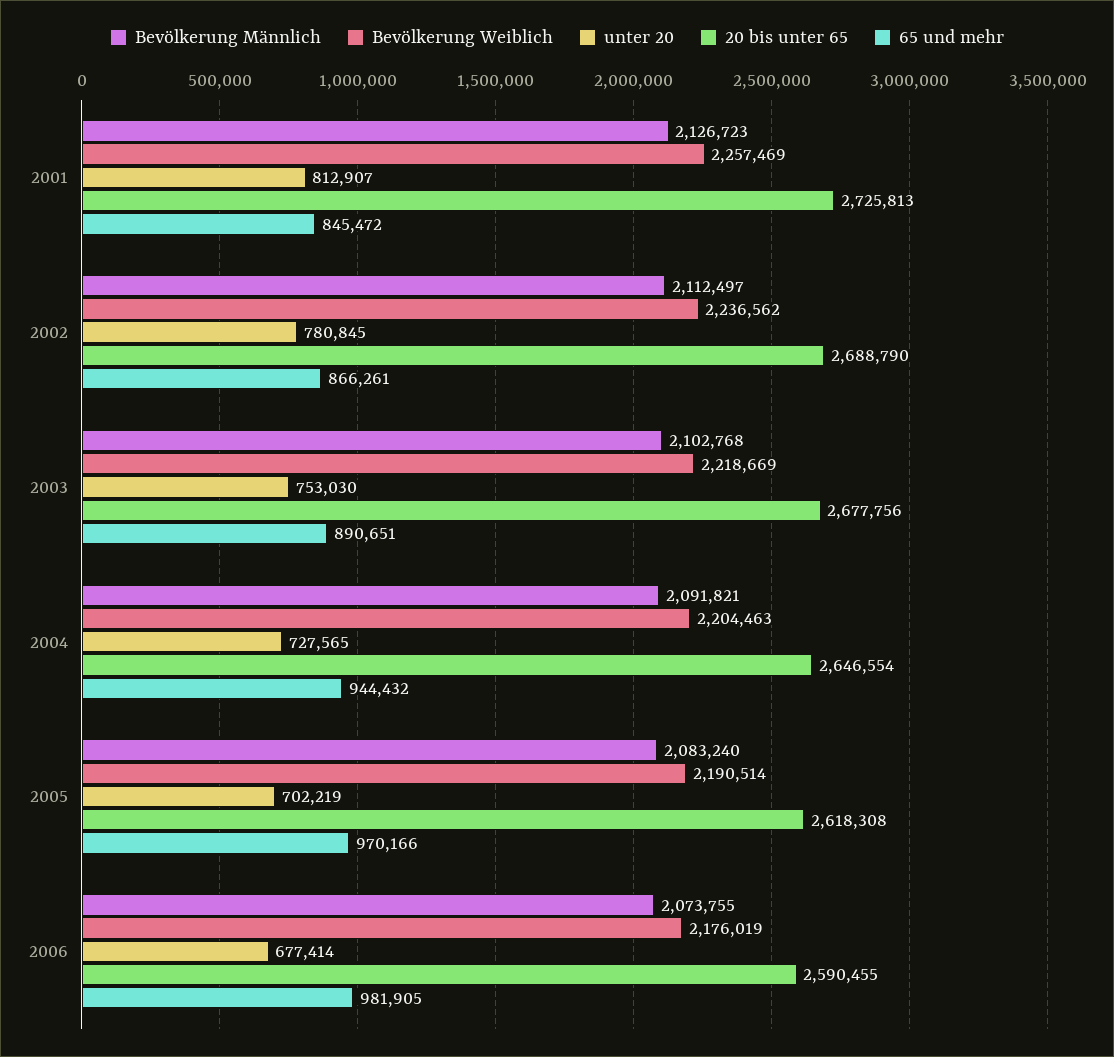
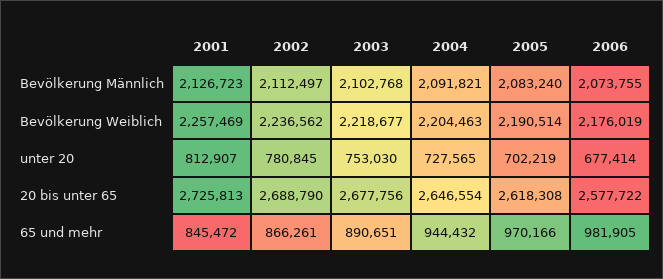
Bevölkerung Weiblich, 2003: 2218669 -> 2218677
20 bis unter 65, 2006: 2590455 -> 2577722

